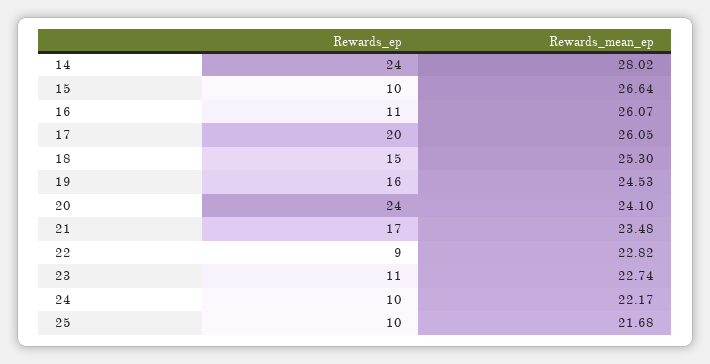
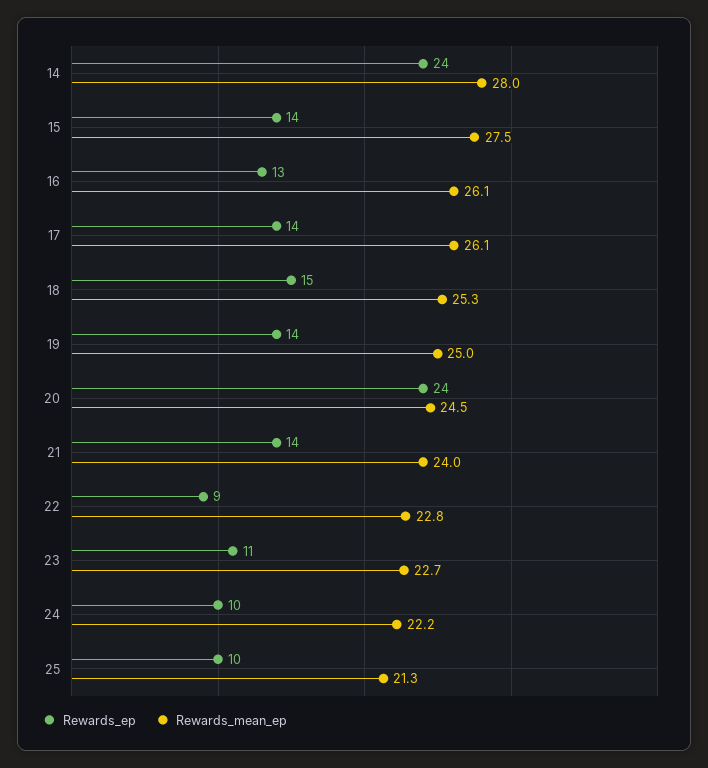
Rewards_ep, 15: 10 -> 14
Rewards_mean_ep, 15: 26.64 -> 27.5
Rewards_ep, 16: 11 -> 13
Rewards_ep, 17: 20 -> 14
Rewards_ep, 19: 16 -> 14
Rewards_mean_ep, 19: 24.53 -> 25
Rewards_mean_ep, 20: 24.1 -> 24.5
Rewards_ep, 21: 17 -> 14
Rewards_mean_ep, 21: 23.48 -> 24
Rewards_mean_ep, 25: 21.68 -> 21.3

